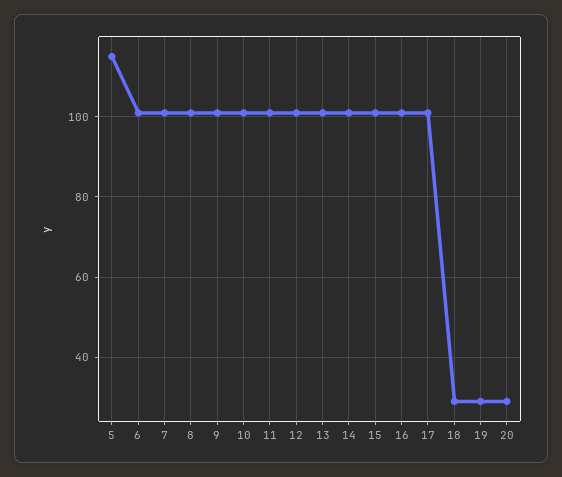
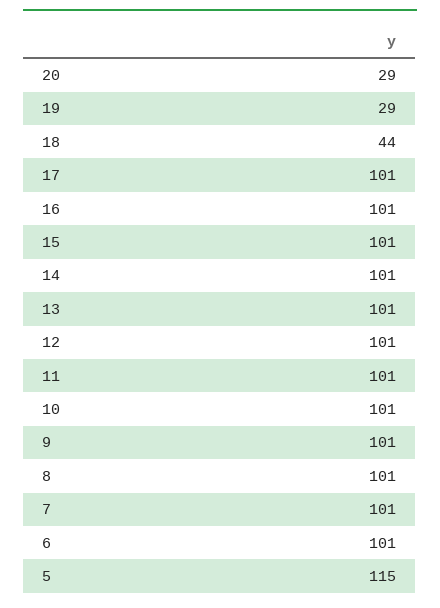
18: 30 -> 44

